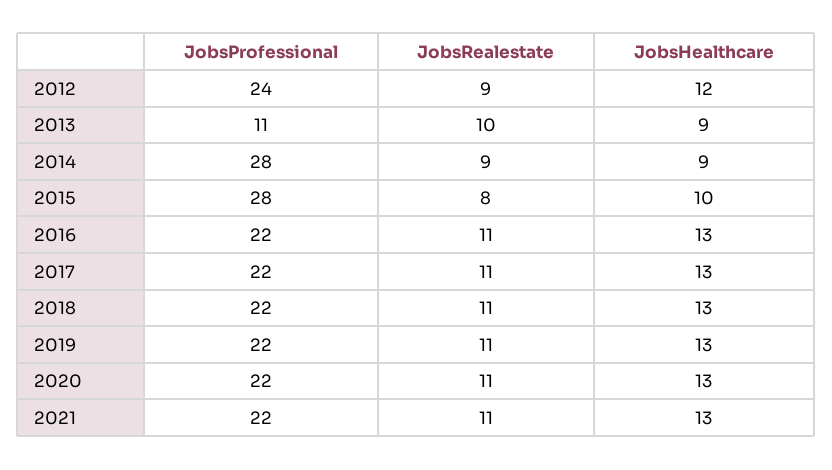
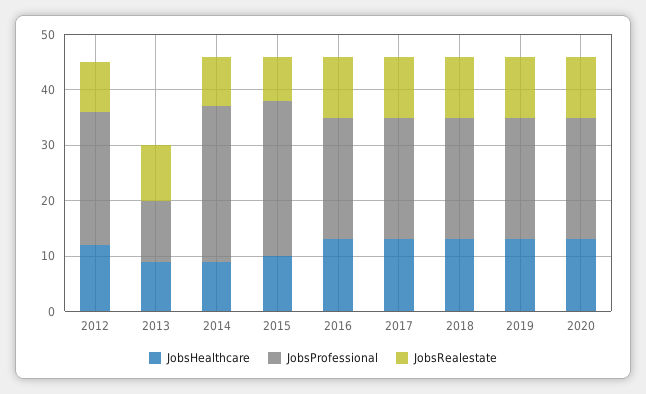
JobsProfessional, 2021: 22 -> none
JobsRealestate, 2021: 11 -> none
JobsHealthcare, 2021: 13 -> none

